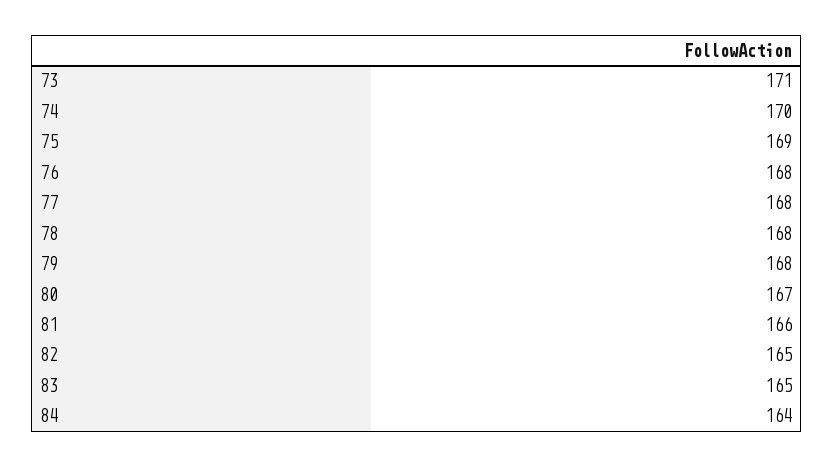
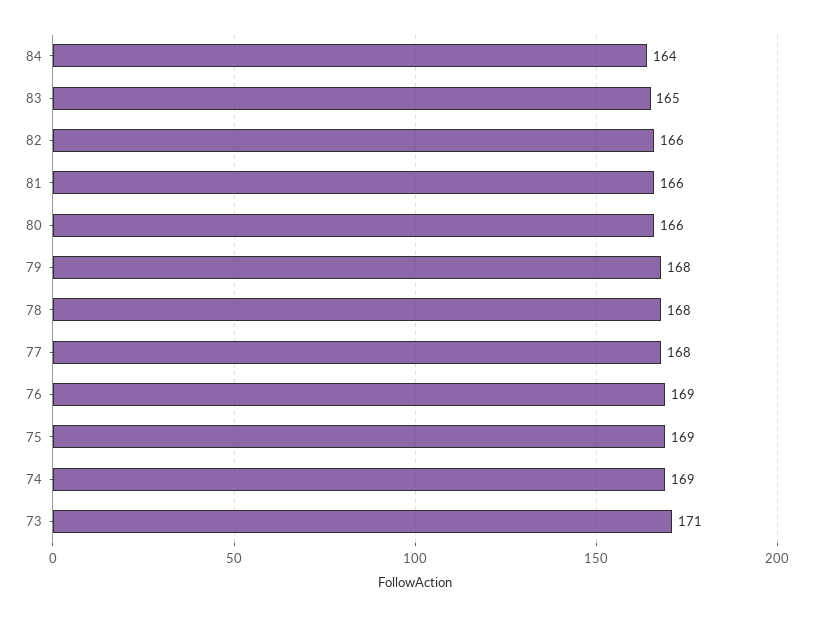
74: 170 -> 169
76: 168 -> 169
80: 167 -> 166
82: 165 -> 166

